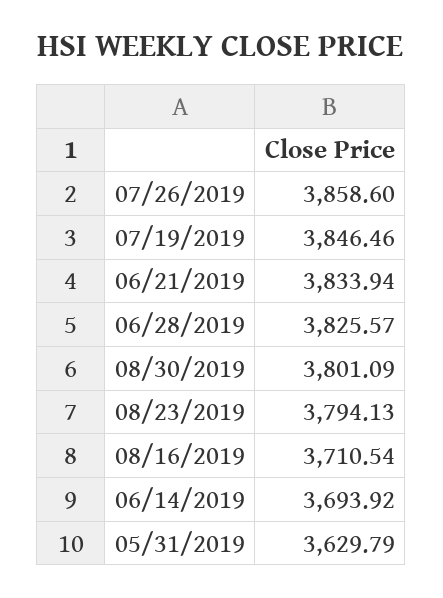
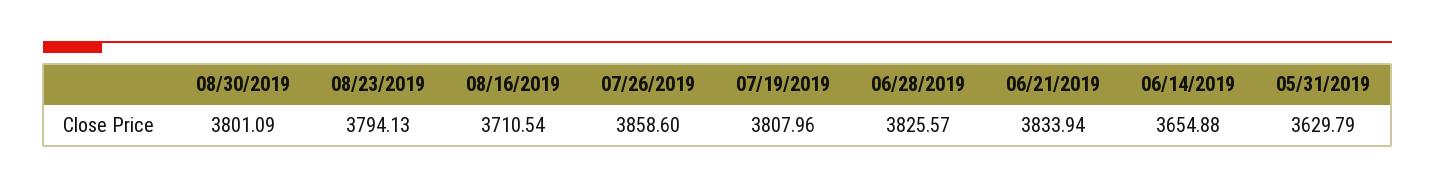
07/19/2019: 3846.46 -> 3807.96
06/14/2019: 3693.92 -> 3654.88

